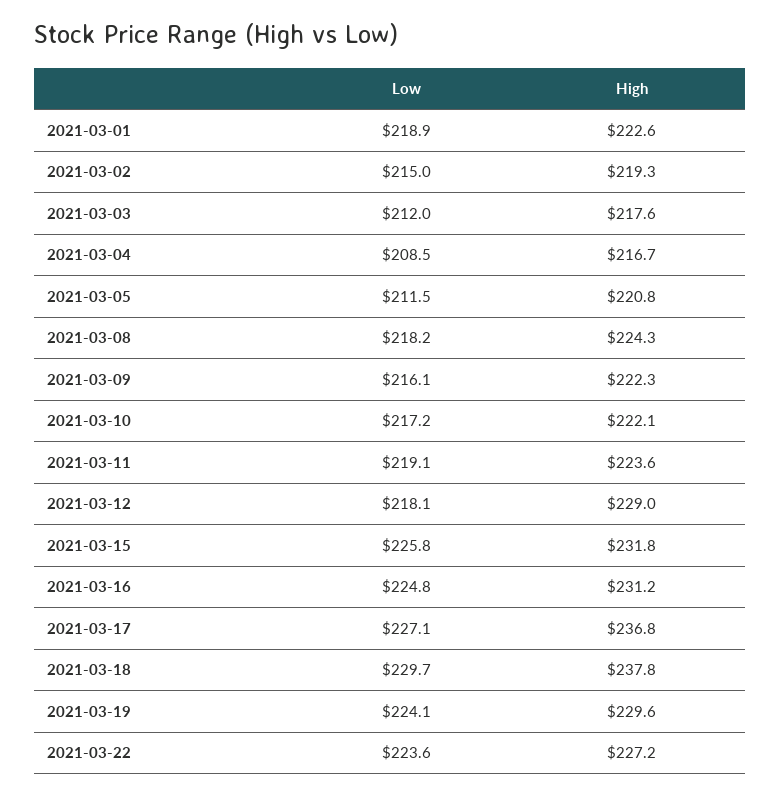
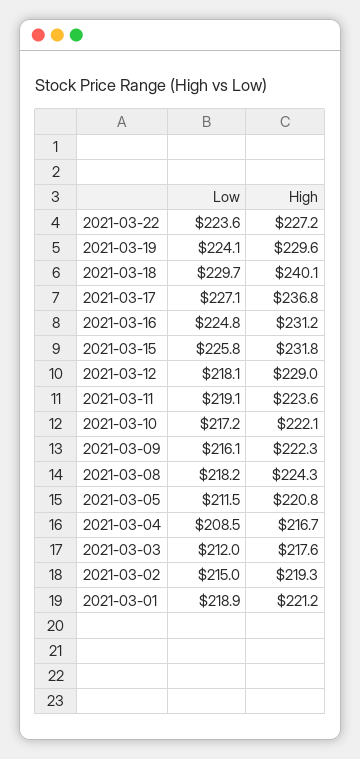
High, 2021-03-01: 222.6 -> 221.2
High, 2021-03-18: 237.8 -> 240.1

